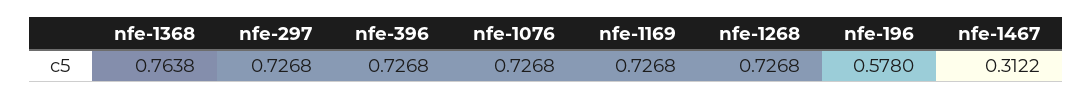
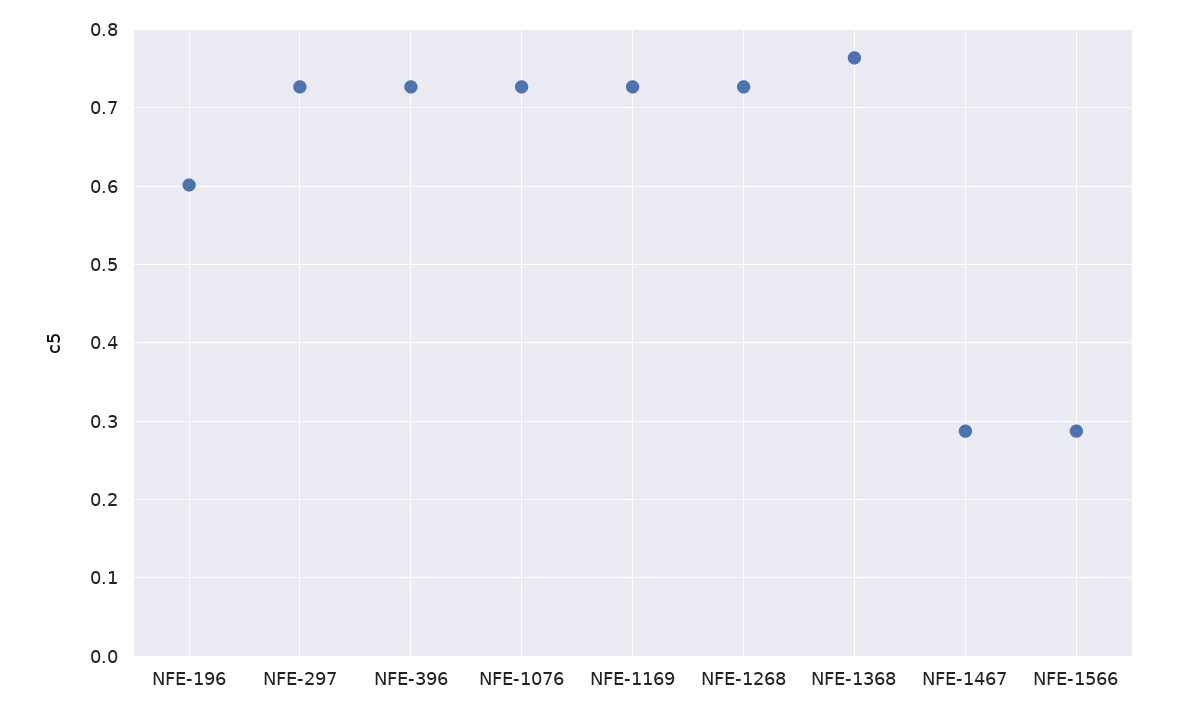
nfe-196: 0.578 -> 0.6
nfe-1467: 0.3122 -> 0.29
NFE-1566: none -> 0.29

